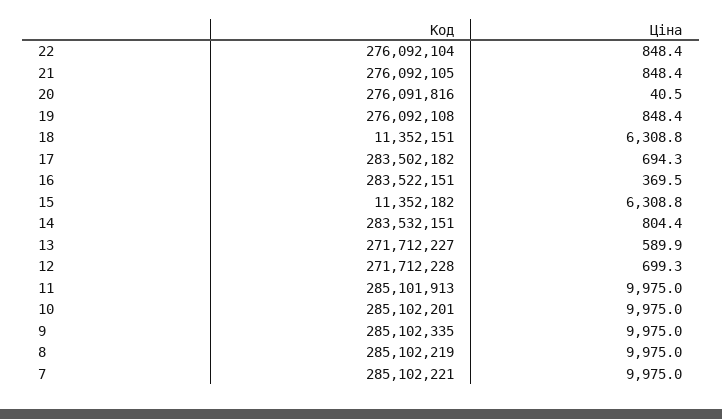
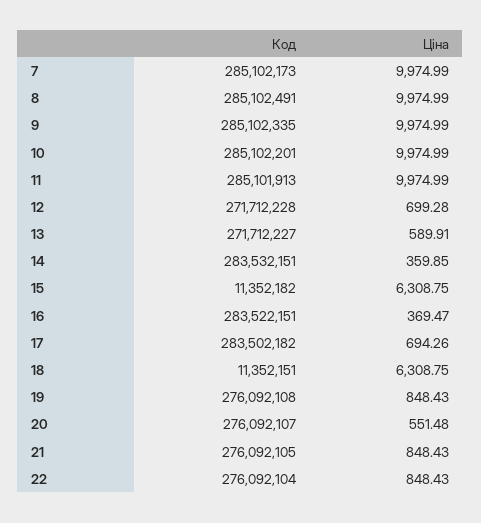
Код, 20: 276091816 -> 276092107
Ціна, 20: 40.5 -> 551.48
Ціна, 14: 804.4 -> 359.85
Код, 8: 285102219 -> 285102491
Код, 7: 285102221 -> 285102173

